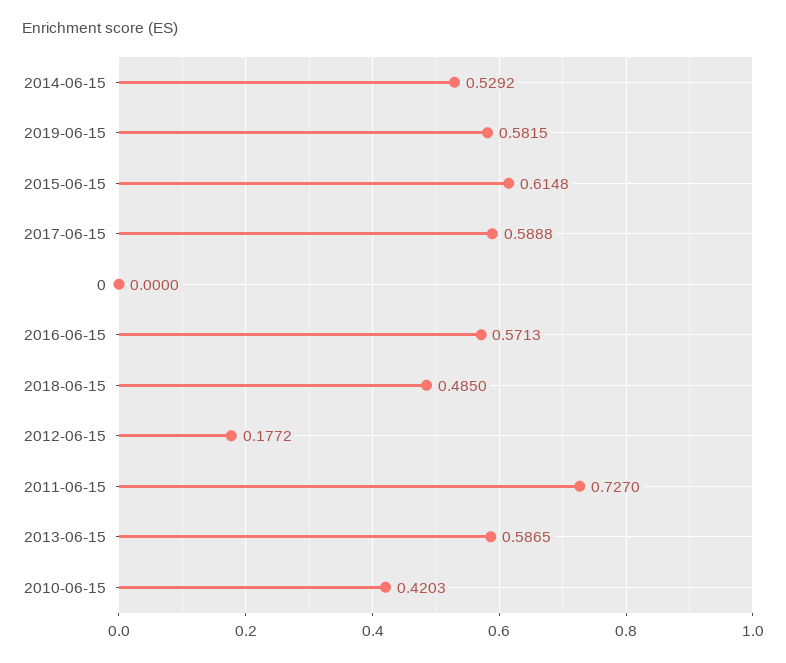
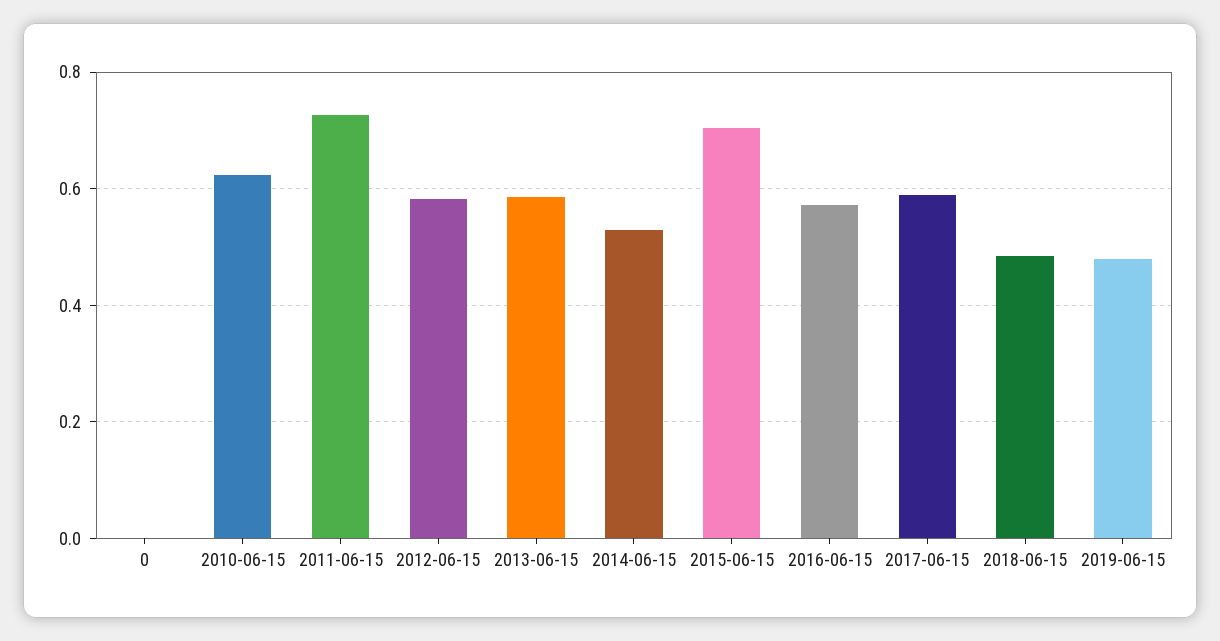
2019-06-15: 0.5815 -> 0.48
2015-06-15: 0.6148 -> 0.7
2012-06-15: 0.1772 -> 0.58
2010-06-15: 0.4203 -> 0.62

